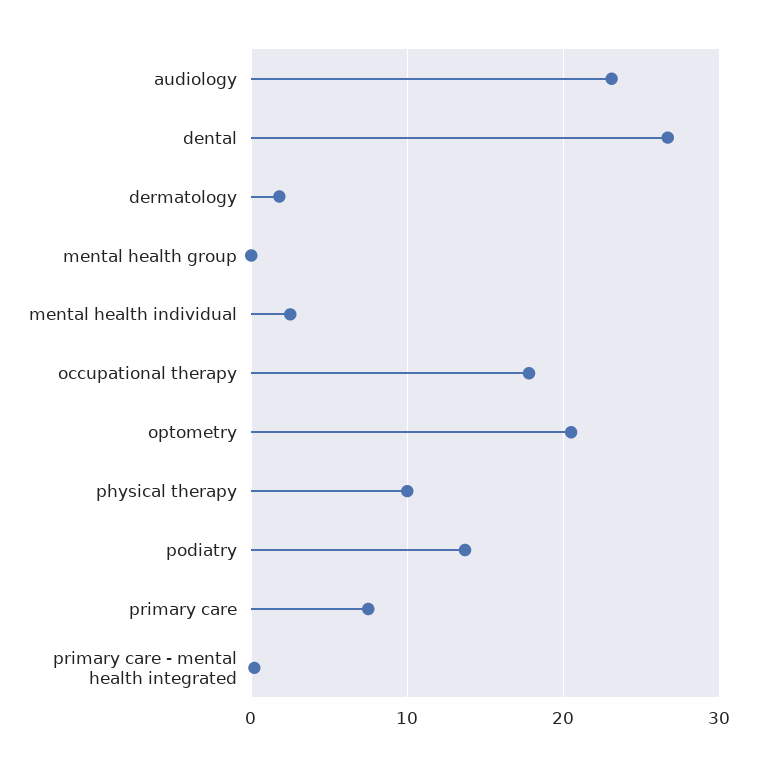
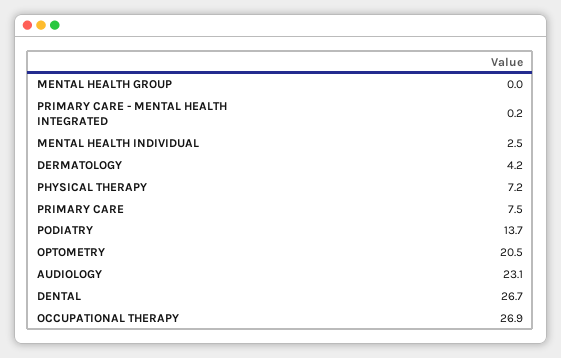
dermatology: 2 -> 4.2
occupational therapy: 18 -> 26.9
physical therapy: 10 -> 7.2

